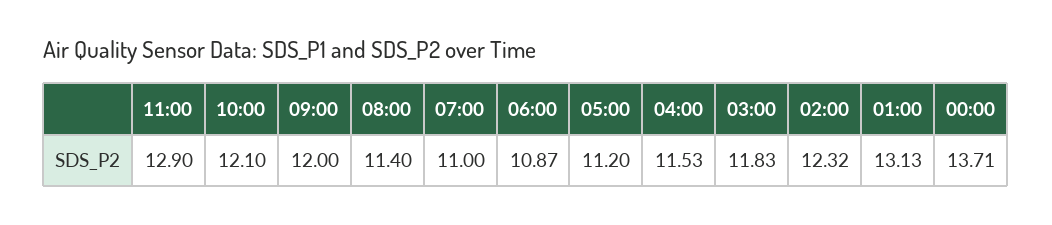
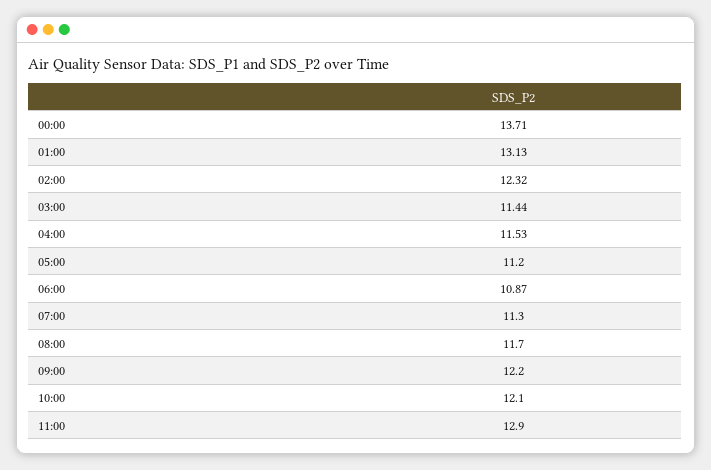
09:00: 12 -> 12.2
08:00: 11.4 -> 11.7
07:00: 11 -> 11.3
03:00: 11.83 -> 11.44

